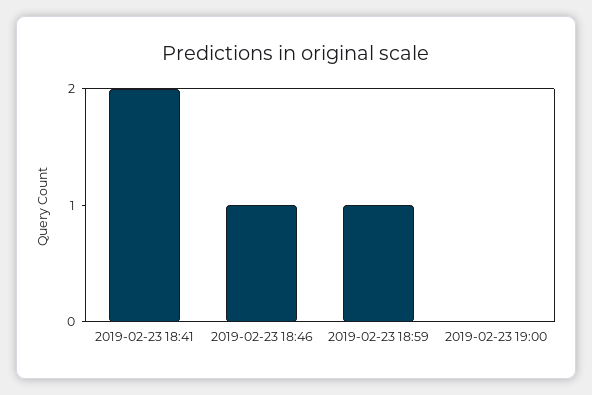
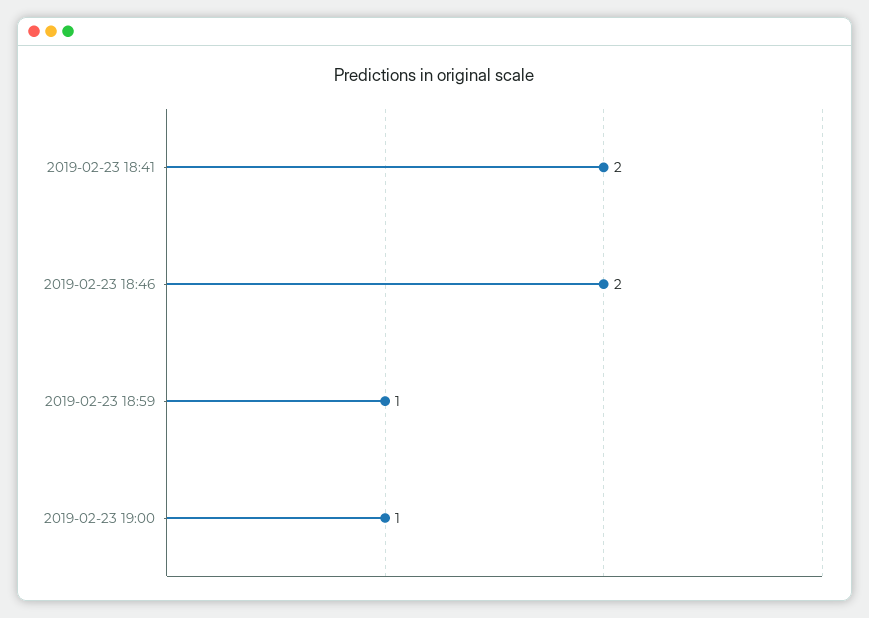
2019-02-23 18:46: 1 -> 2
2019-02-23 19:00: 0 -> 1

